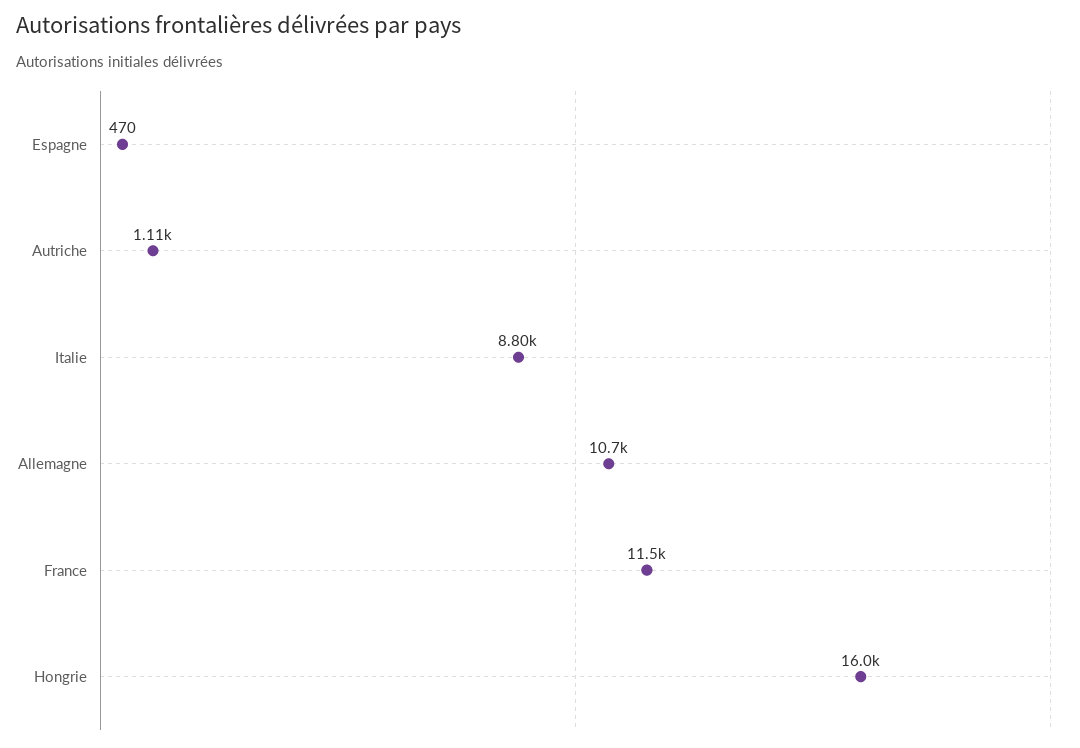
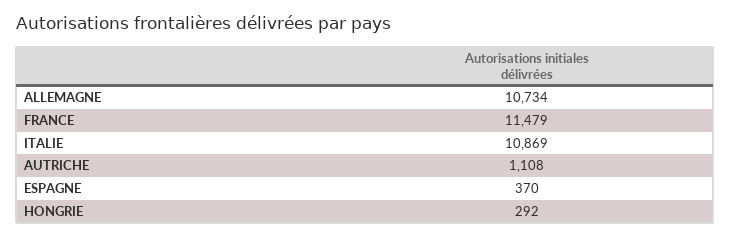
Espagne: 470 -> 370
Italie: 8800 -> 10869
Hongrie: 16000 -> 292

